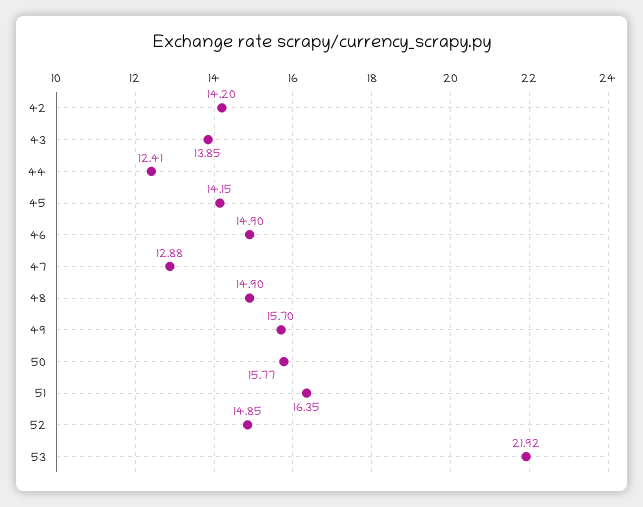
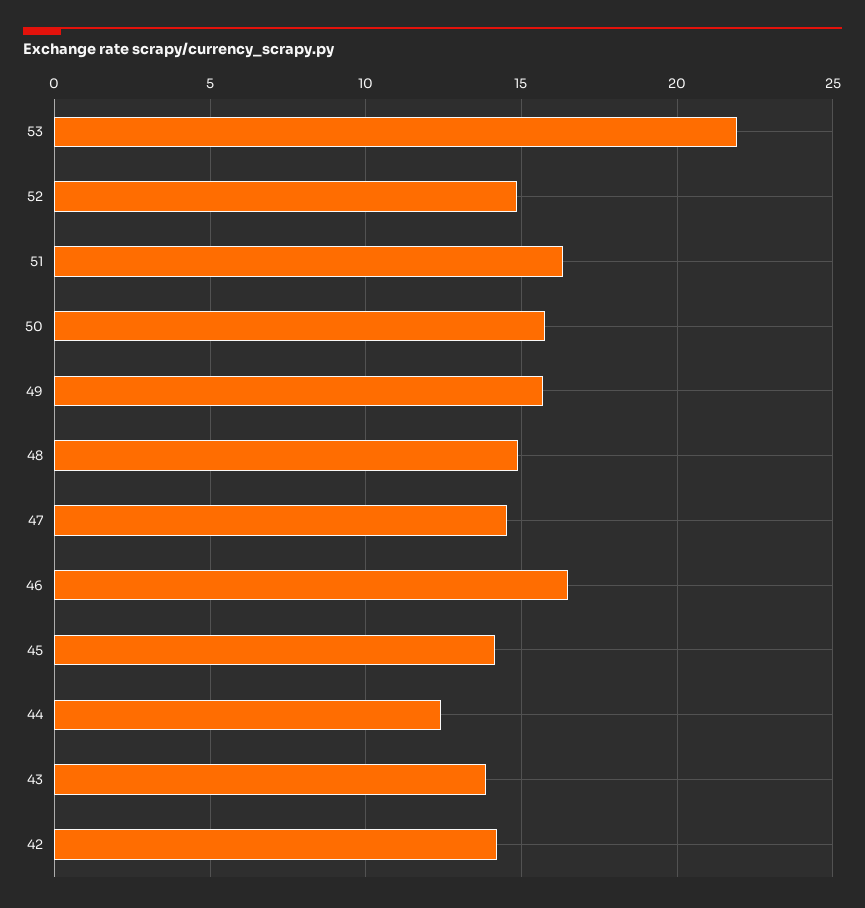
46: 14.9 -> 16.5
47: 12.88 -> 14.5

